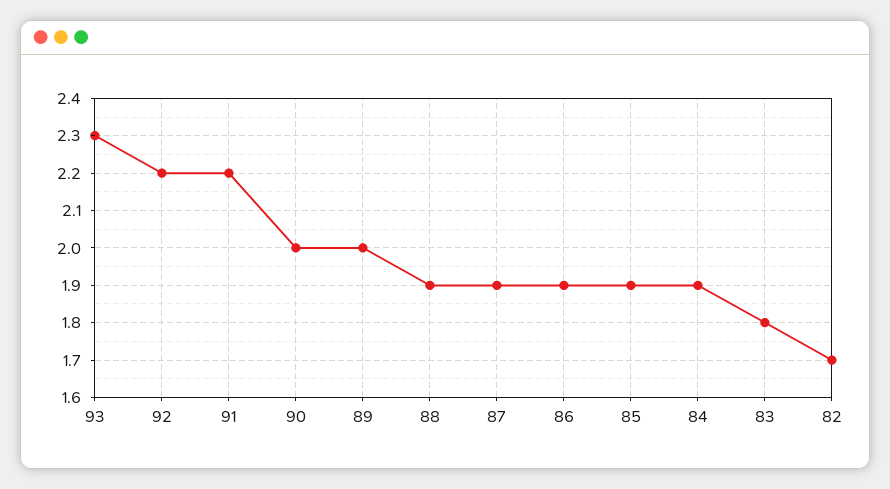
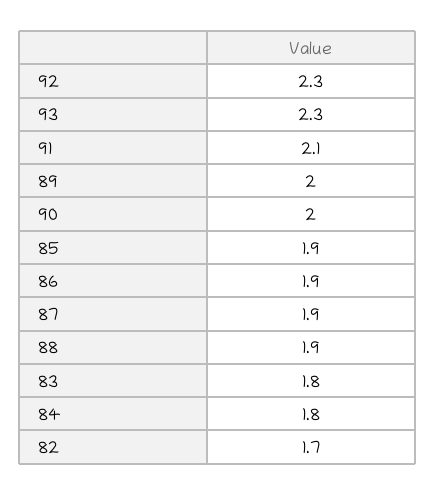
92: 2.2 -> 2.3
91: 2.2 -> 2.1
84: 1.9 -> 1.8

